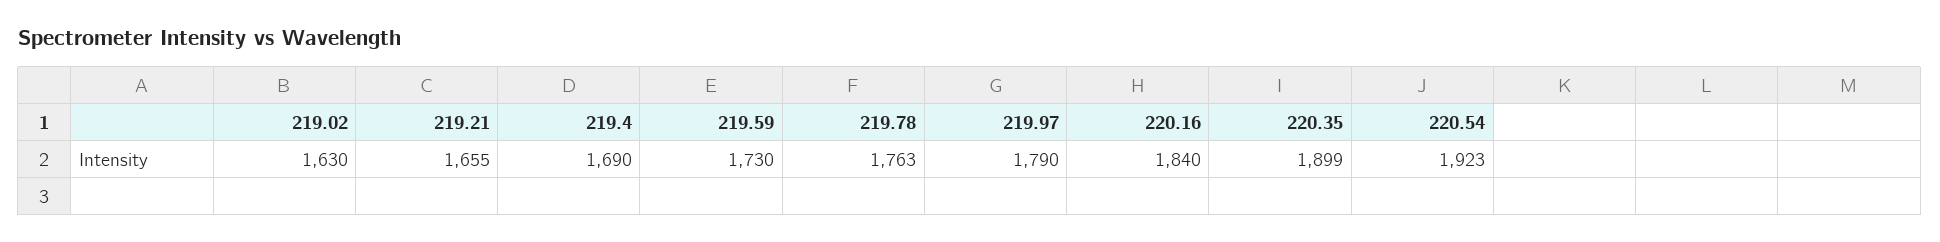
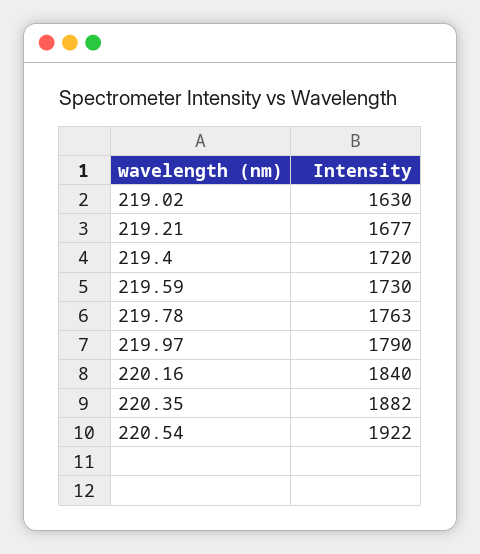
219.21: 1655 -> 1677
219.4: 1690 -> 1720
220.35: 1899 -> 1882
220.54: 1923 -> 1922

